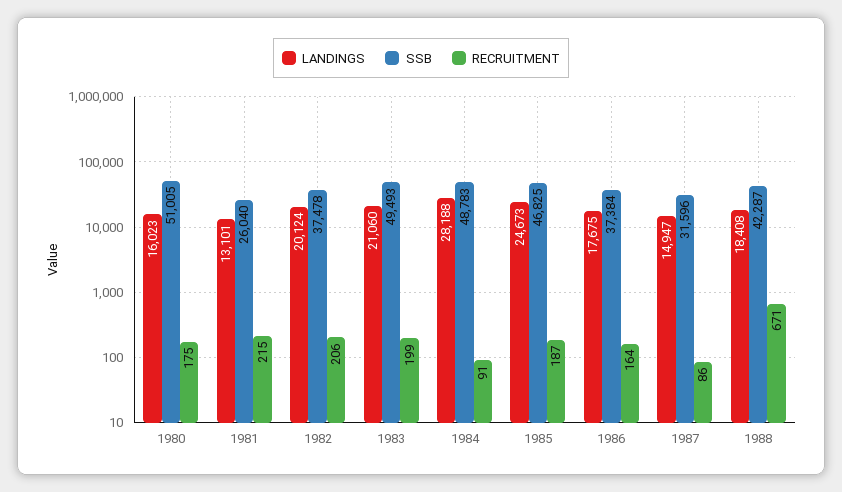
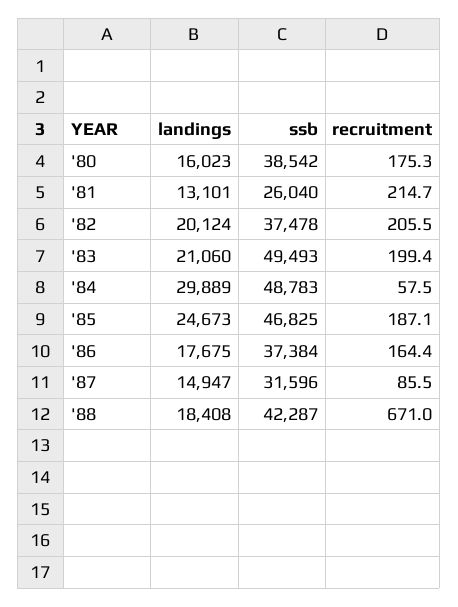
SSB, 1980: 51005 -> 38542
LANDINGS, 1984: 28188 -> 29889
RECRUITMENT, 1984: 91 -> 57.5

